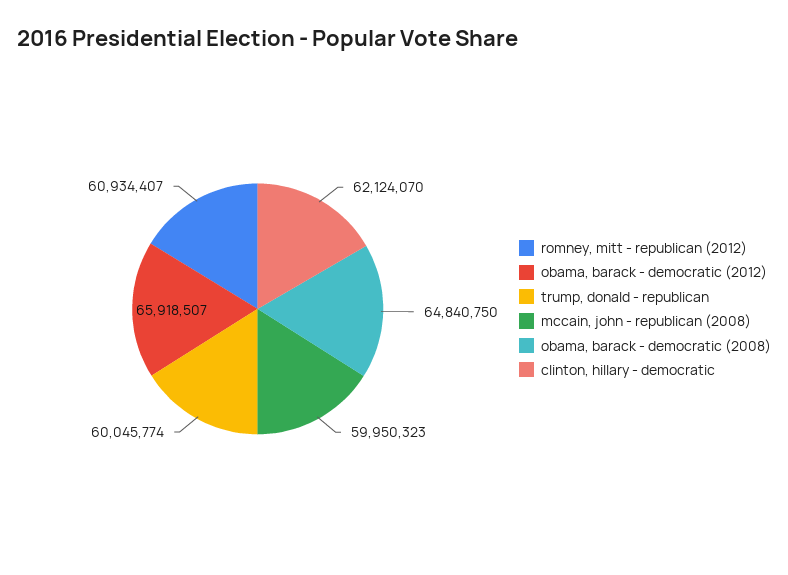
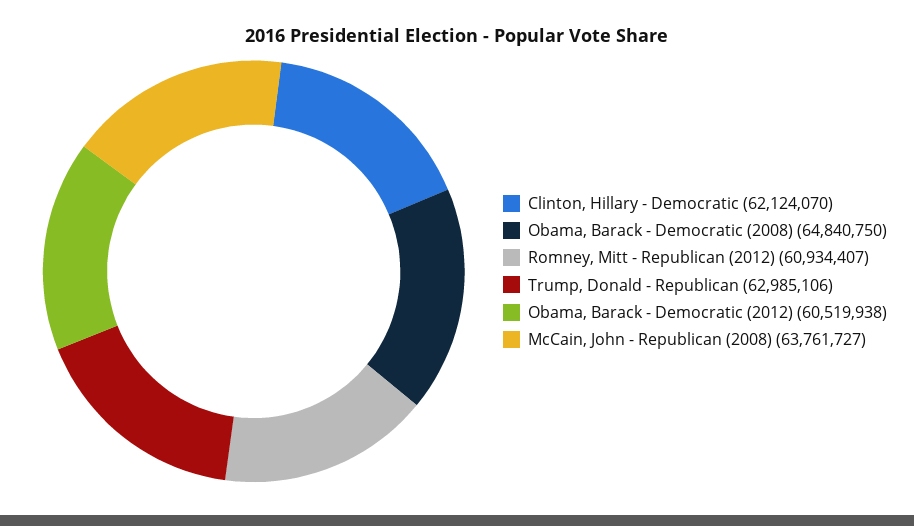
obama, barack - democratic (2012): 65918507 -> 60519938
trump, donald - republican: 60045774 -> 62985106
mccain, john - republican (2008): 59950323 -> 63761727

